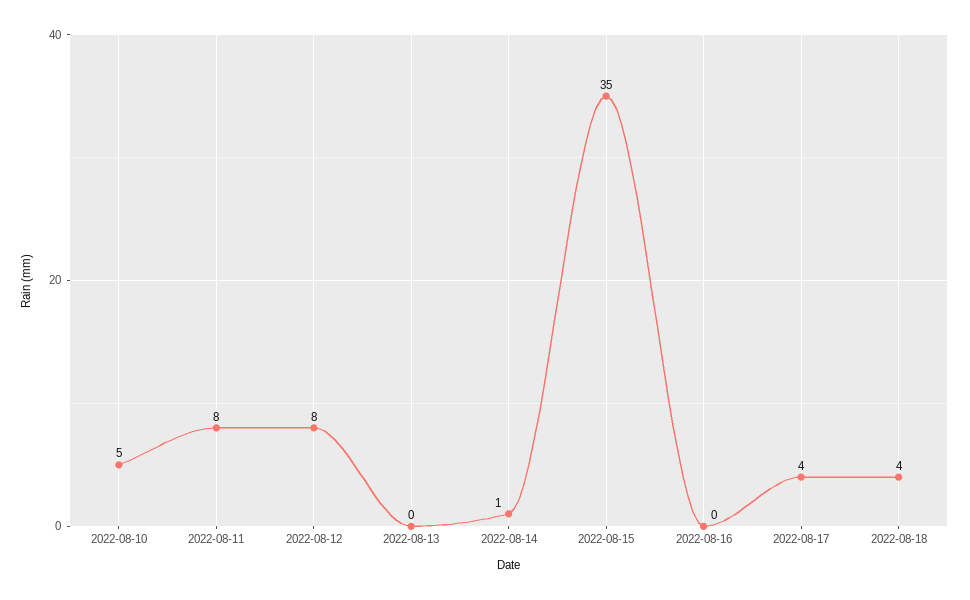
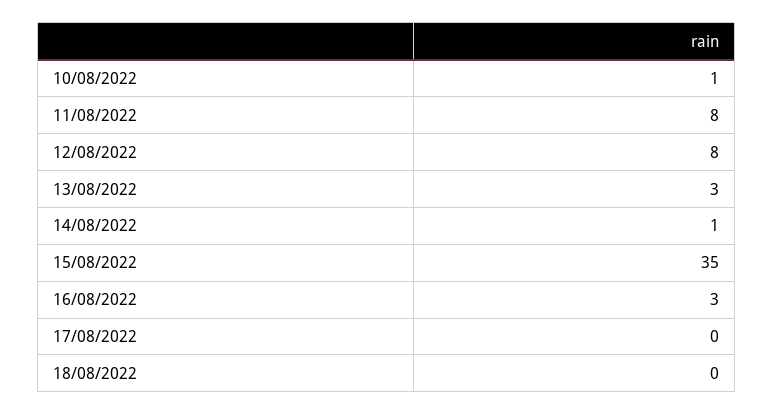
2022-08-10: 5 -> 1
2022-08-13: 0 -> 3
2022-08-16: 0 -> 3
2022-08-17: 4 -> 0
2022-08-18: 4 -> 0

